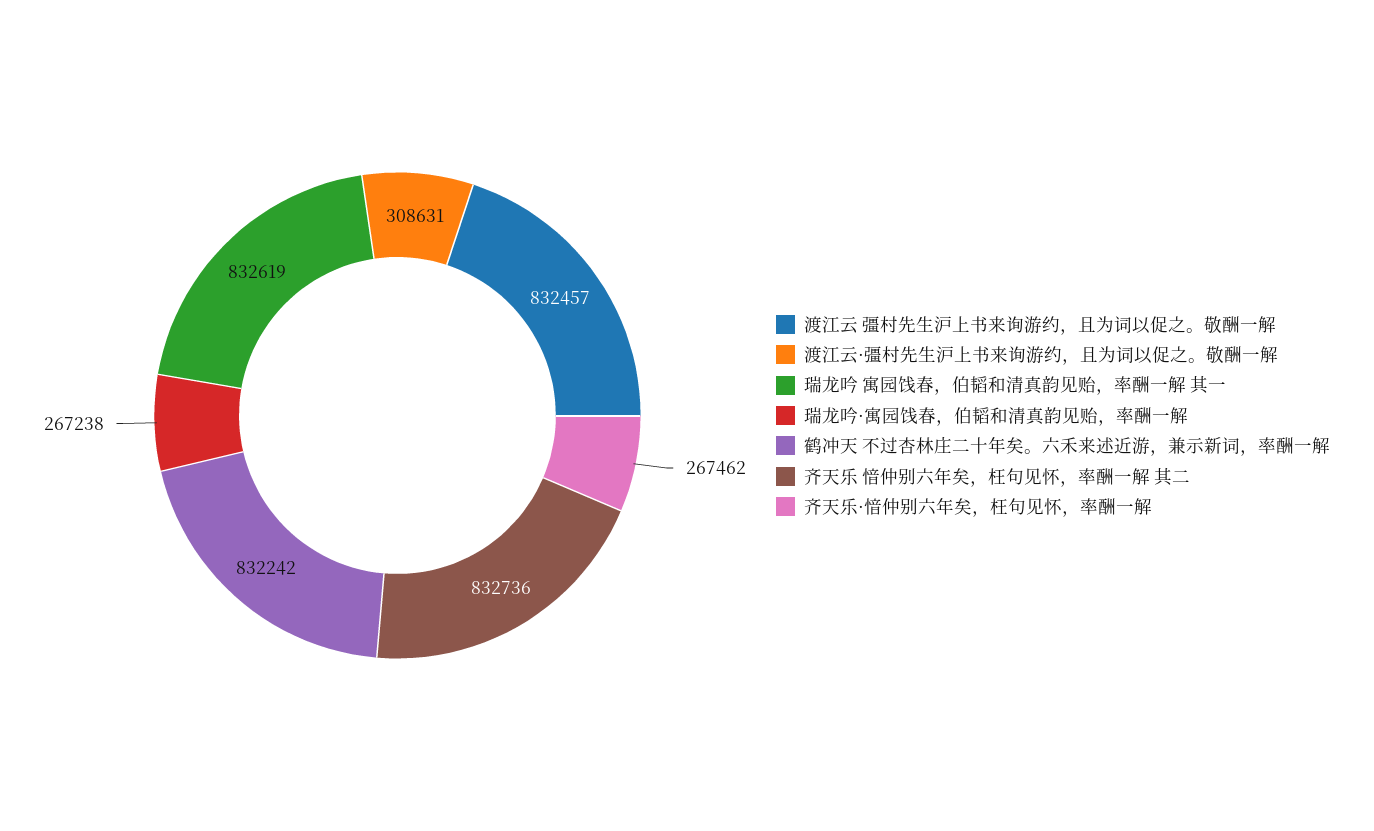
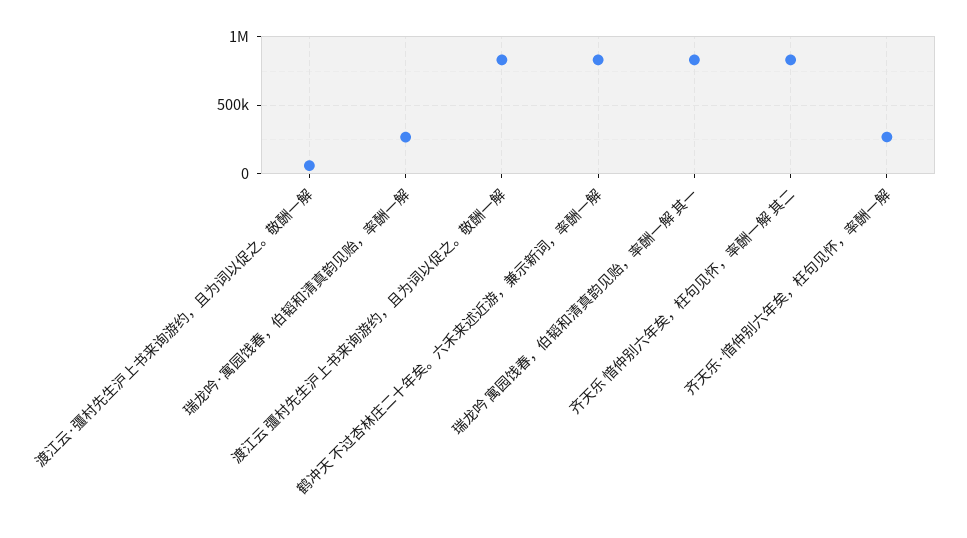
渡江云·彊村先生沪上书来询游约，且为词以促之。敬酬一解: 308631 -> 50000

